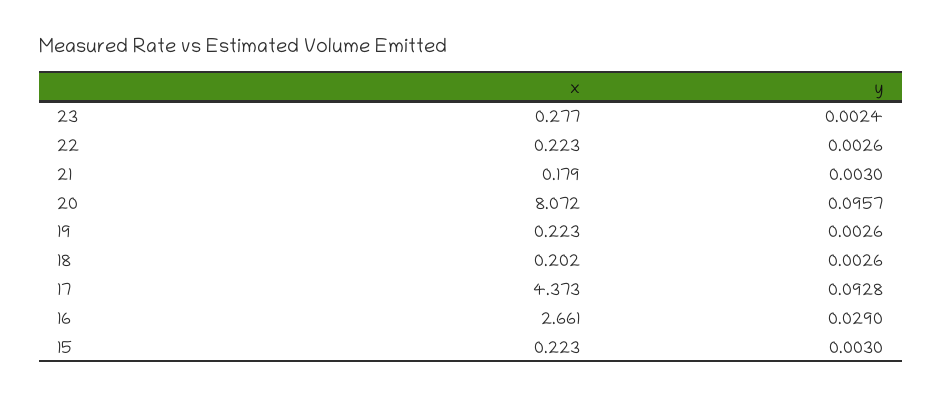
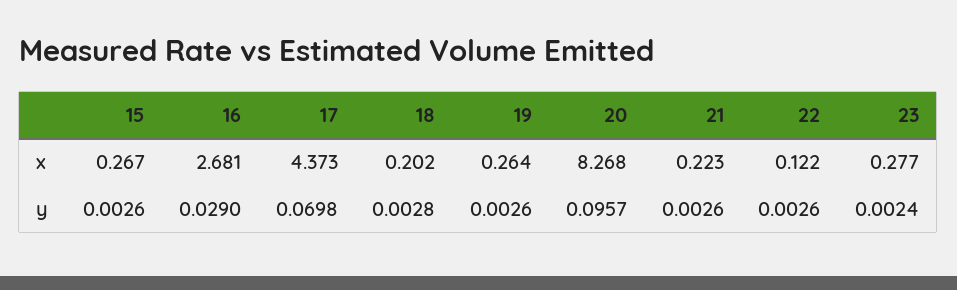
x, 22: 0.223 -> 0.122
x, 21: 0.179 -> 0.223
y, 21: 0.003 -> 0.0026
x, 20: 8.072 -> 8.268
x, 19: 0.223 -> 0.264
y, 18: 0.0026 -> 0.0028
y, 17: 0.0928 -> 0.0698
x, 16: 2.661 -> 2.681
x, 15: 0.223 -> 0.267
y, 15: 0.003 -> 0.0026

